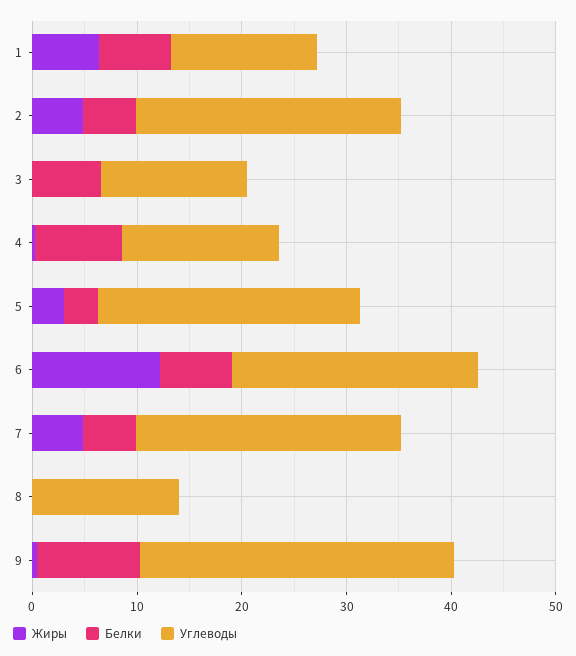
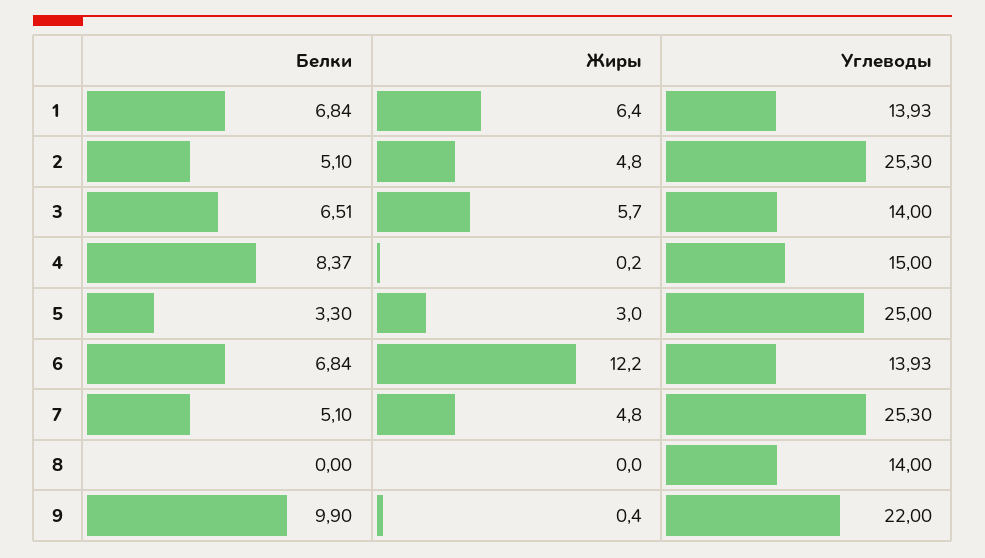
Жиры, 3: 0 -> 5.7
Углеводы, 6: 24 -> 13.93
Углеводы, 9: 30 -> 22

